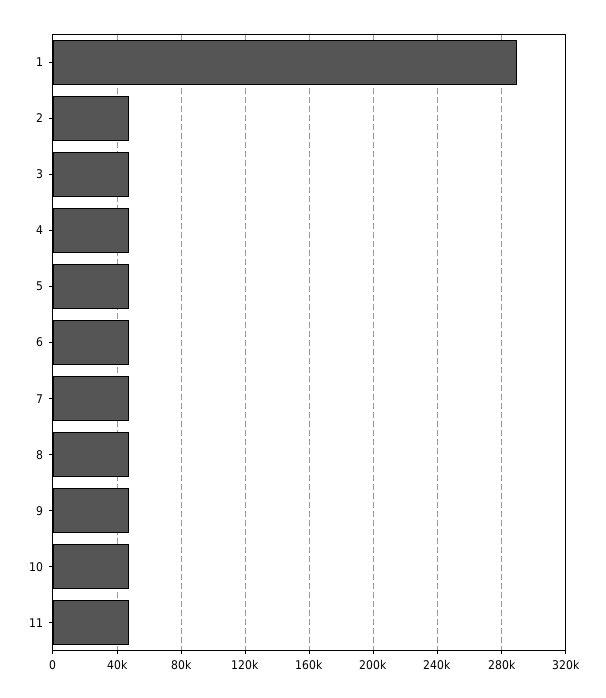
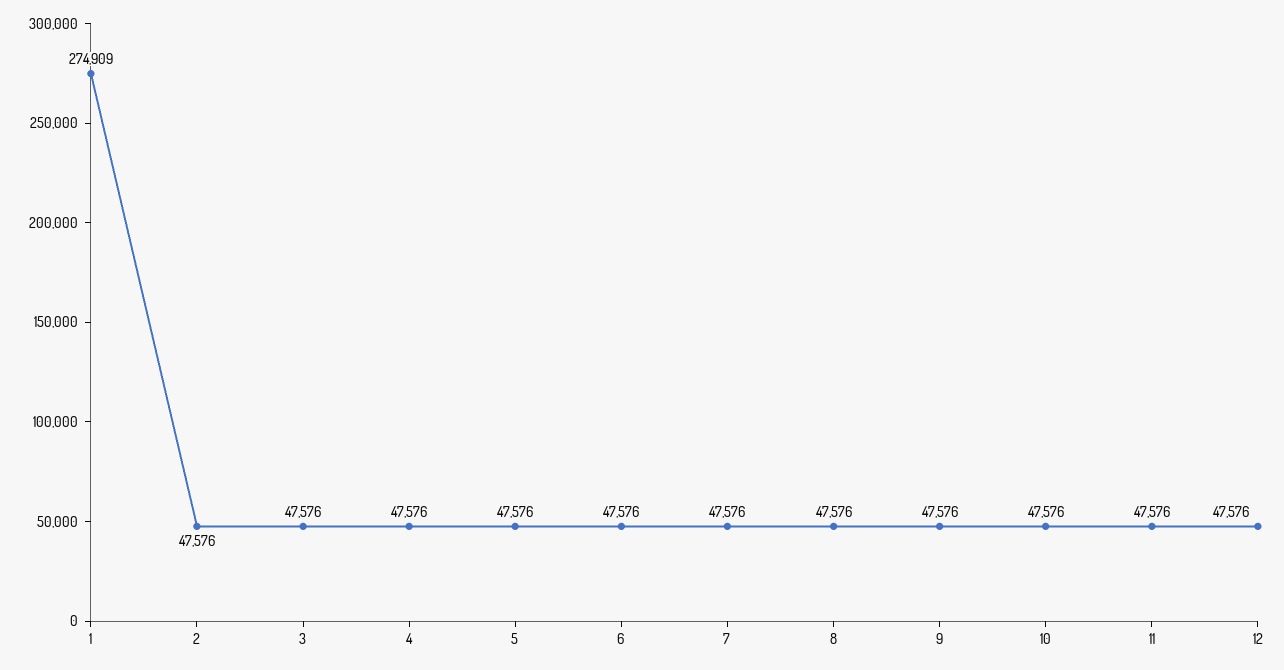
1: 290000 -> 274909
12: none -> 47576

